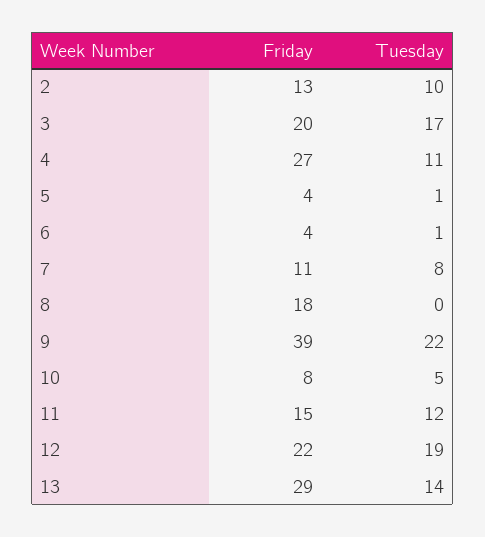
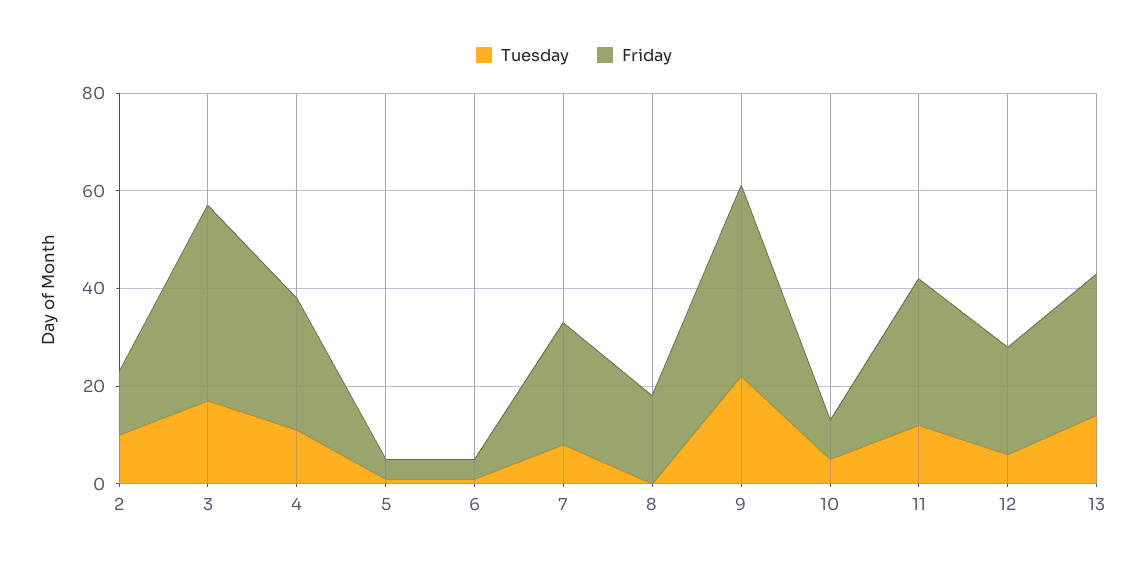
Friday, 3: 20 -> 40
Friday, 7: 11 -> 25
Friday, 11: 15 -> 30
Tuesday, 12: 19 -> 5

